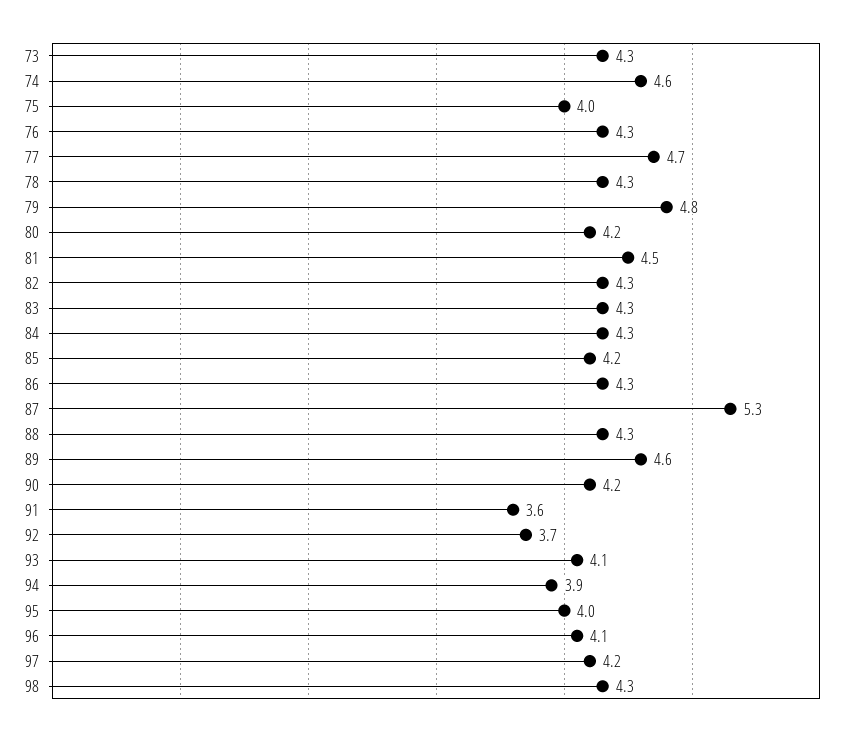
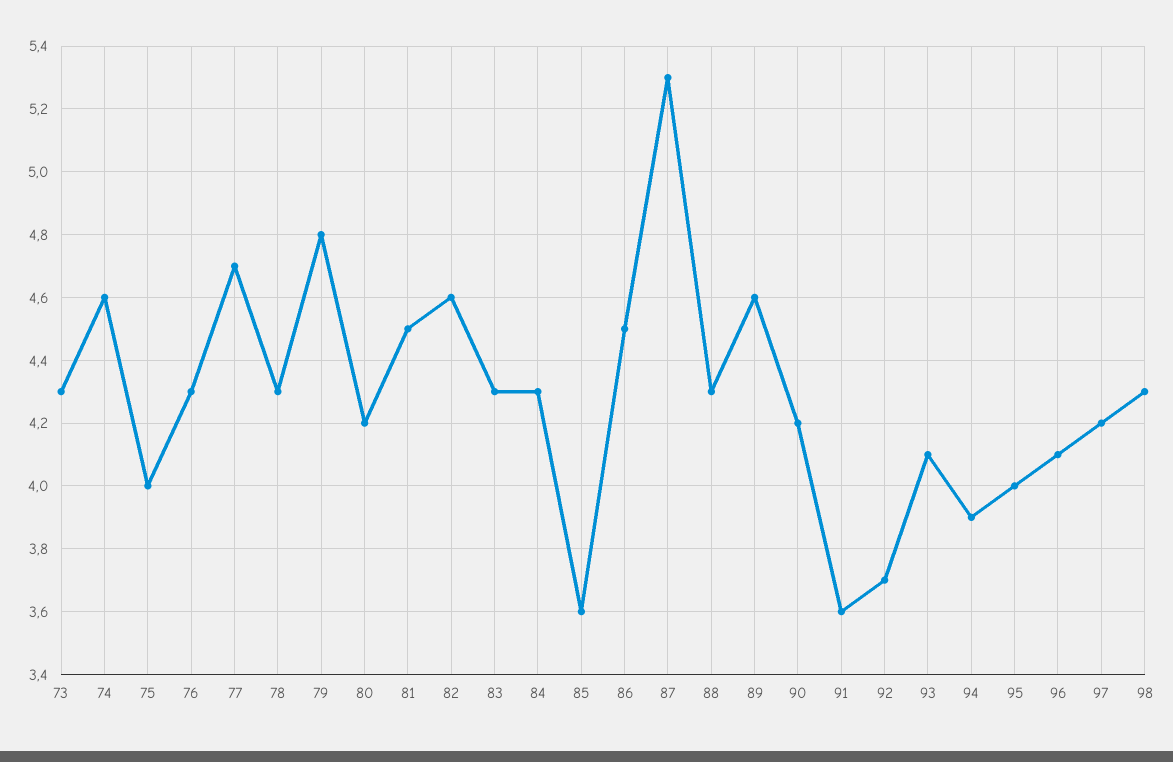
82: 4.3 -> 4.6
85: 4.2 -> 3.6
86: 4.3 -> 4.5

